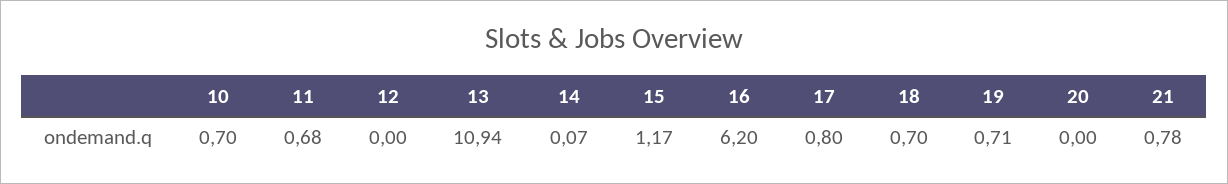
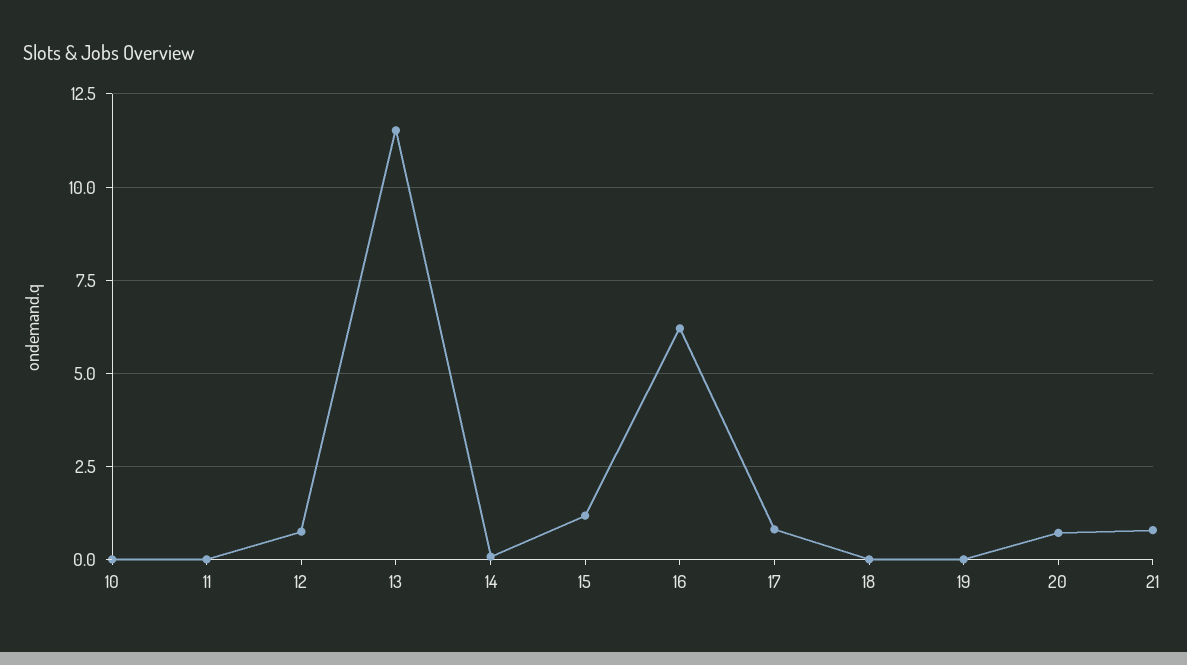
10: 0.7 -> 0
11: 0.68 -> 0
12: 0 -> 0.75
13: 10.94 -> 11.5
18: 0.7 -> 0
19: 0.71 -> 0
20: 0 -> 0.75

